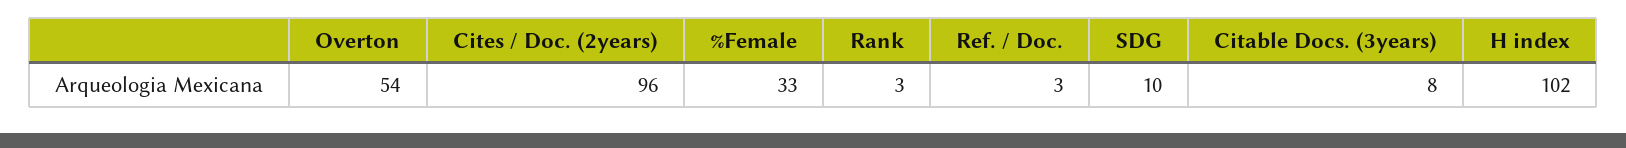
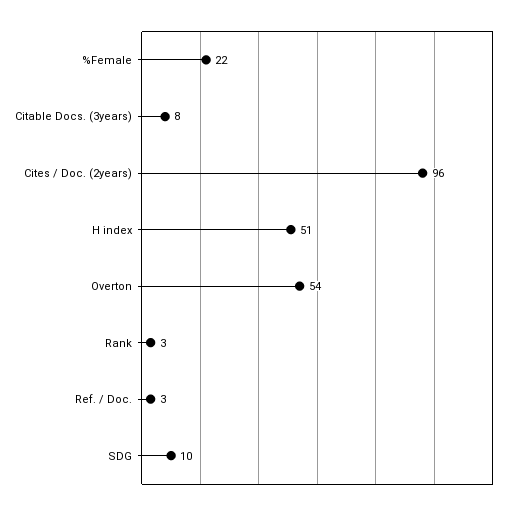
%Female: 33 -> 22
H index: 102 -> 51

